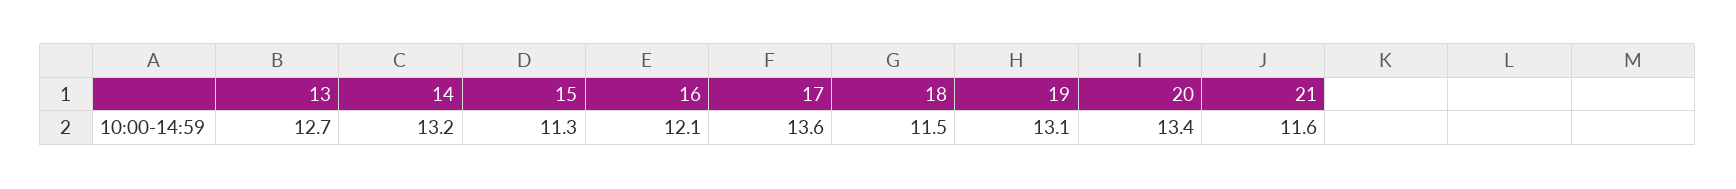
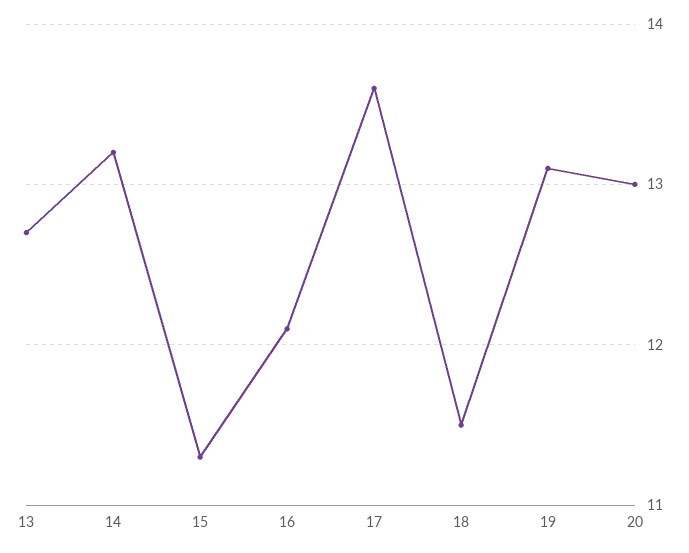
20: 13.4 -> 13
21: 11.6 -> none

